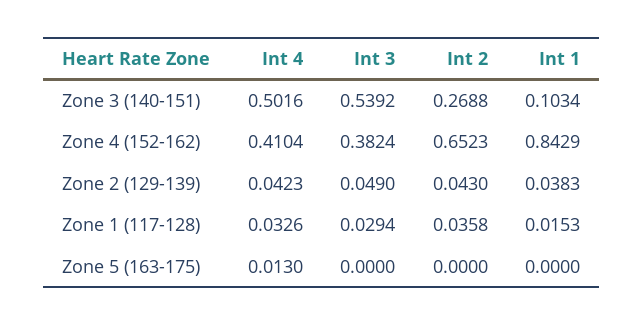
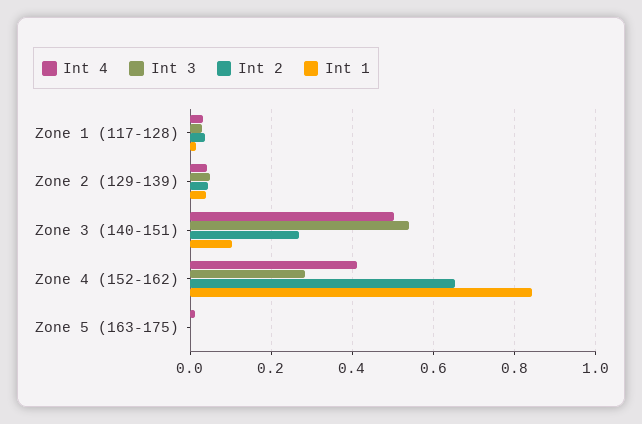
Int 3, Zone 4 (152-162): 0.3824 -> 0.28

